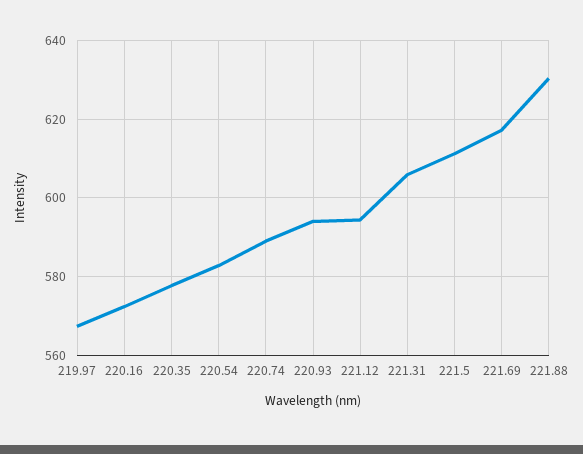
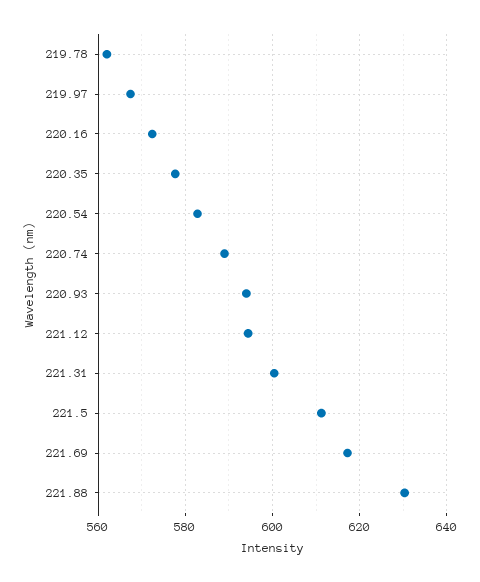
221.31: 606 -> 600
219.78: none -> 562

